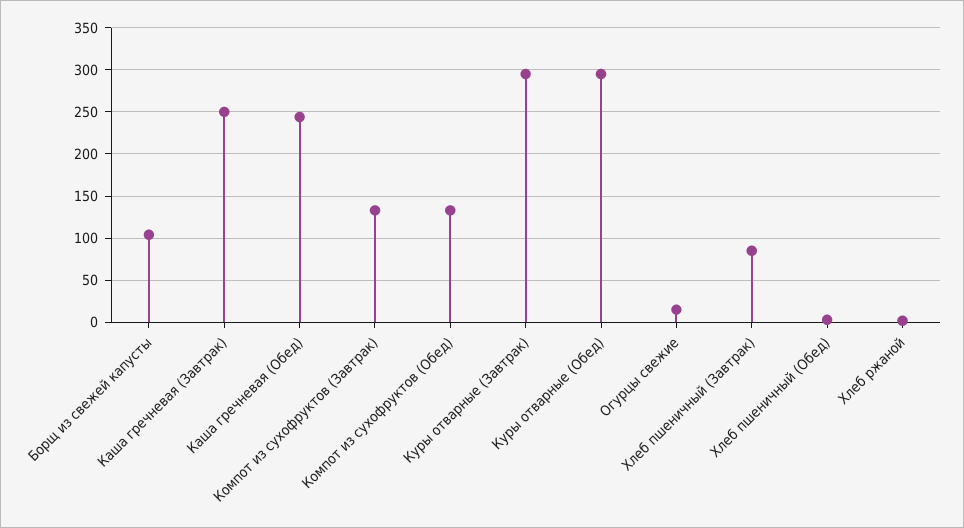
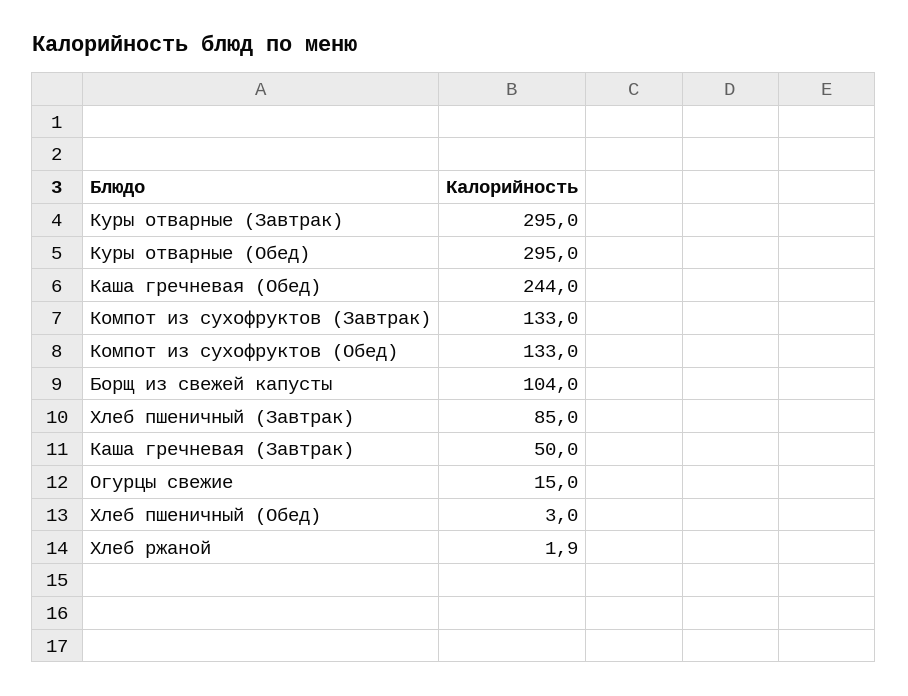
Каша гречневая (Завтрак): 250 -> 50

